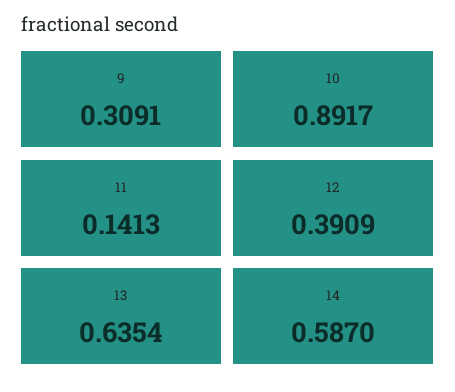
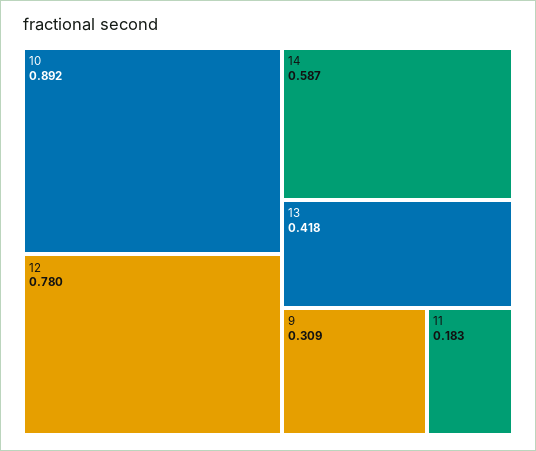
11: 0.1413 -> 0.183
12: 0.3909 -> 0.78
13: 0.6354 -> 0.418

